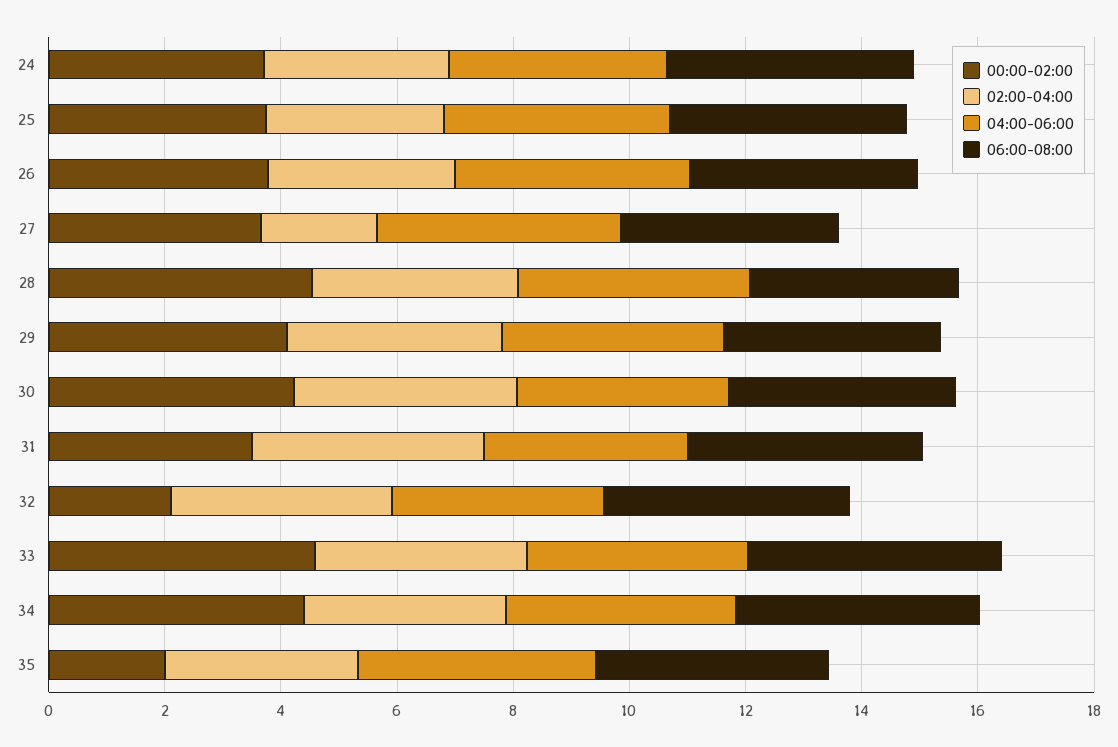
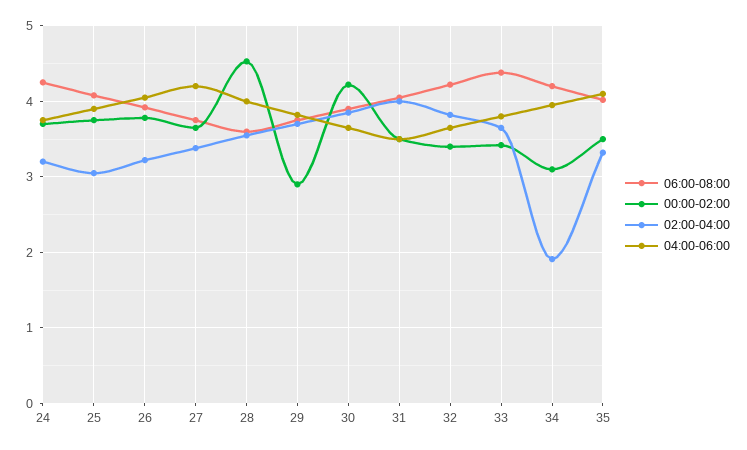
02:00-04:00, 27: 2 -> 3.4
00:00-02:00, 29: 4 -> 2.9
00:00-02:00, 32: 2 -> 3.4
00:00-02:00, 33: 4.5 -> 3.4
00:00-02:00, 34: 4.5 -> 3.1
02:00-04:00, 34: 3.5 -> 1.9
00:00-02:00, 35: 2 -> 3.5

